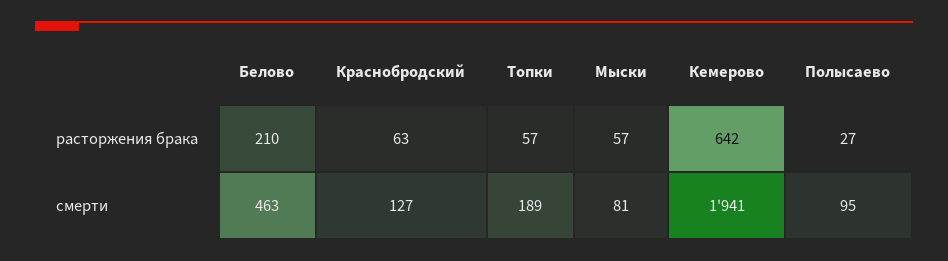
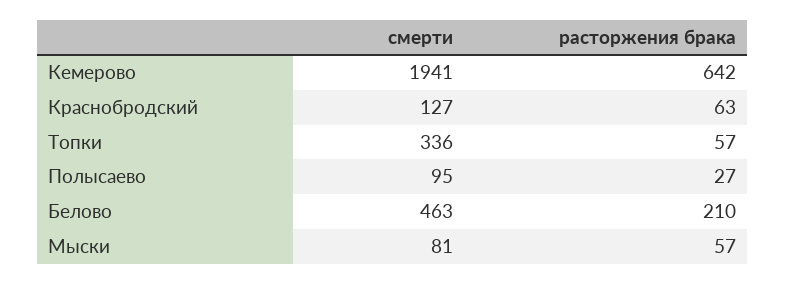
Топки, смерти: 189 -> 336

